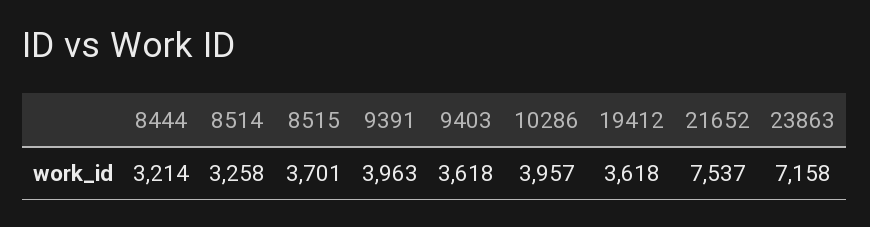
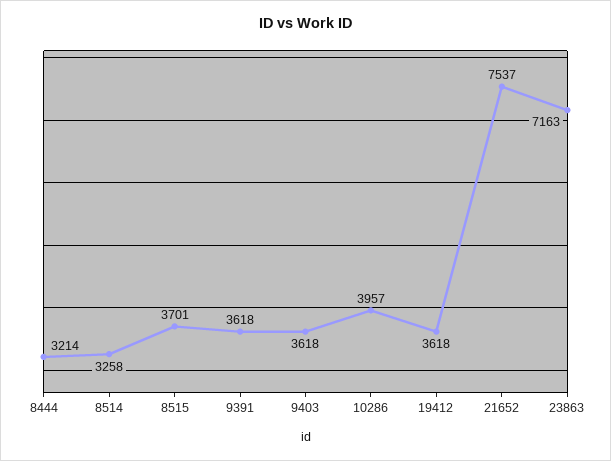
9391: 3963 -> 3618
23863: 7158 -> 7163

